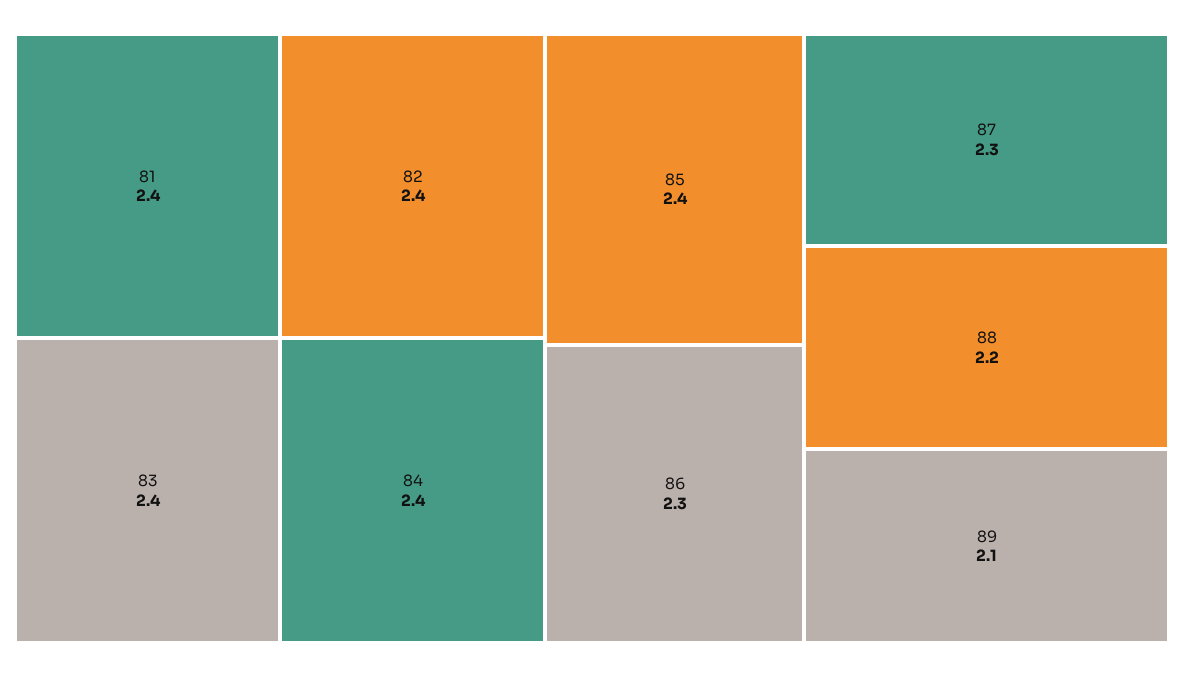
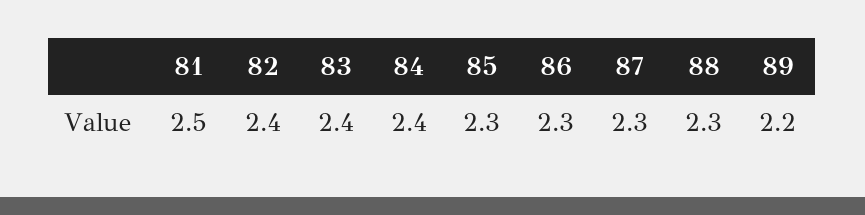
81: 2.4 -> 2.5
85: 2.4 -> 2.3
88: 2.2 -> 2.3
89: 2.1 -> 2.2

